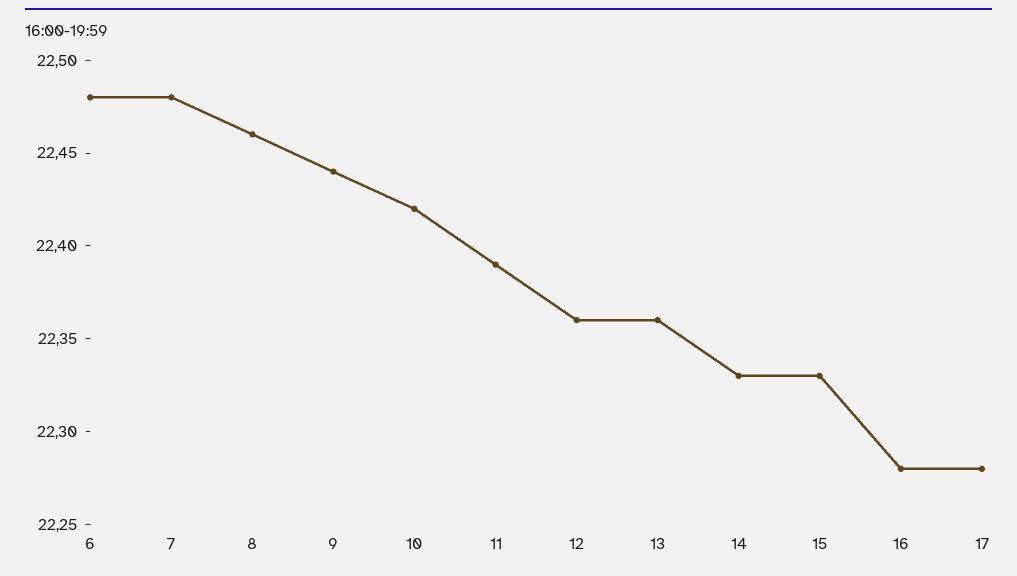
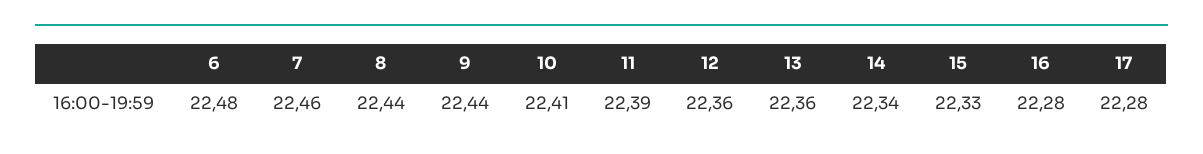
7: 22.48 -> 22.46
8: 22.46 -> 22.44
10: 22.42 -> 22.41
14: 22.33 -> 22.34

